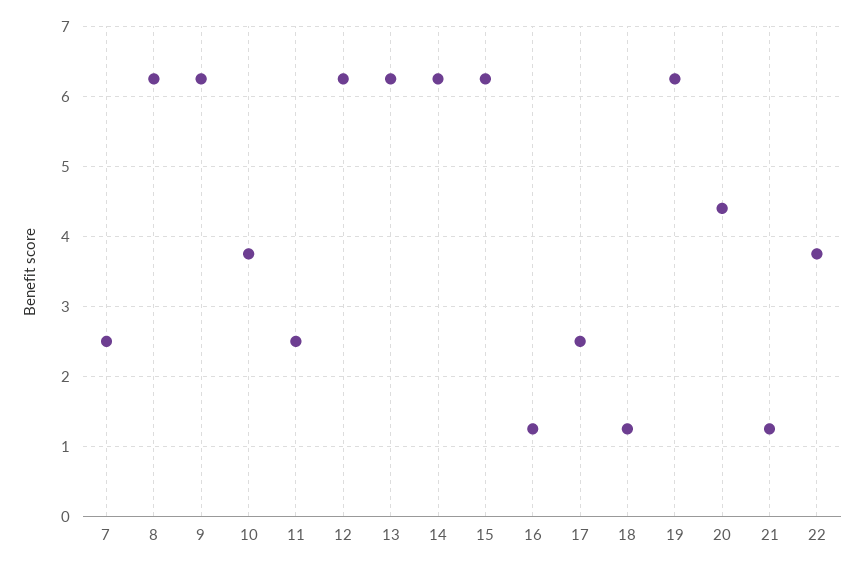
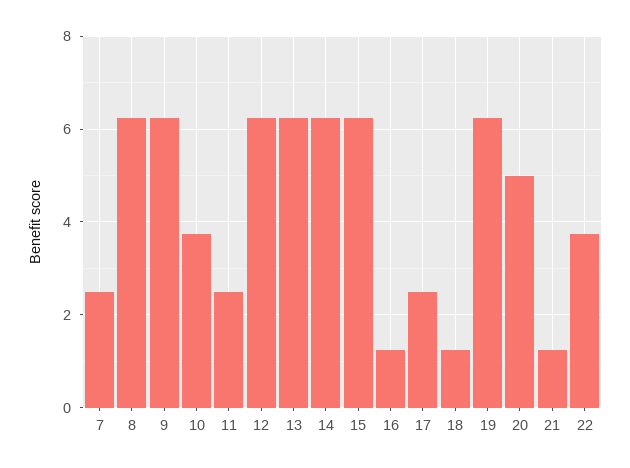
20: 4.4 -> 5

